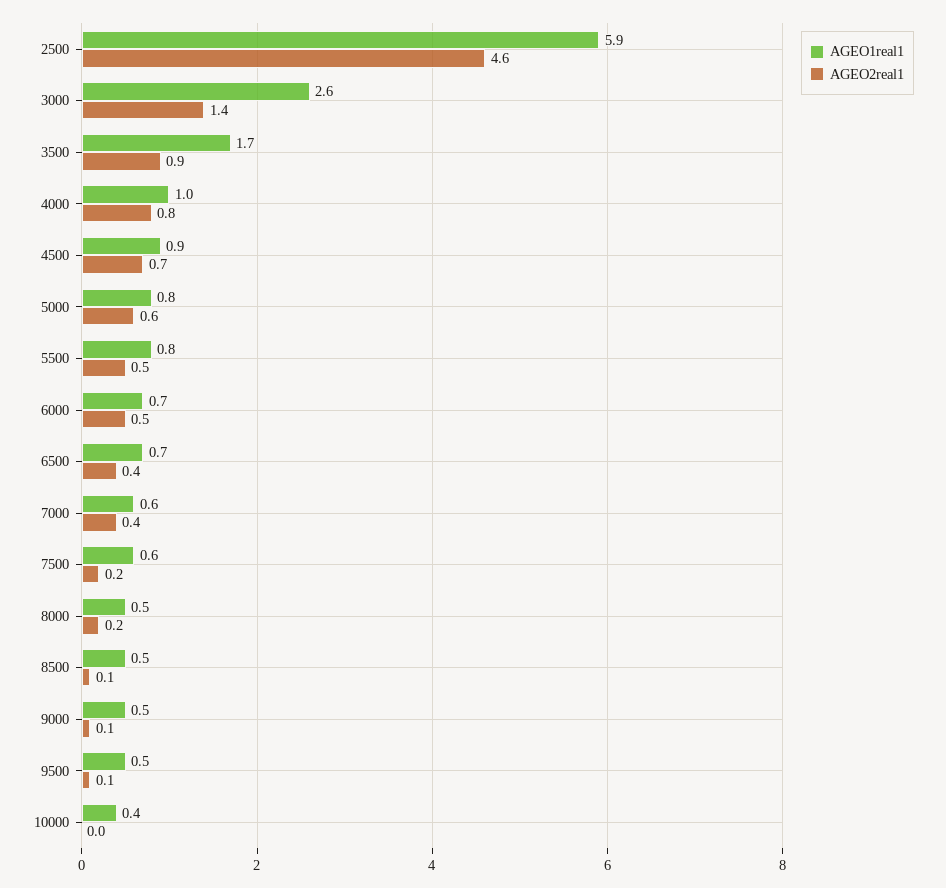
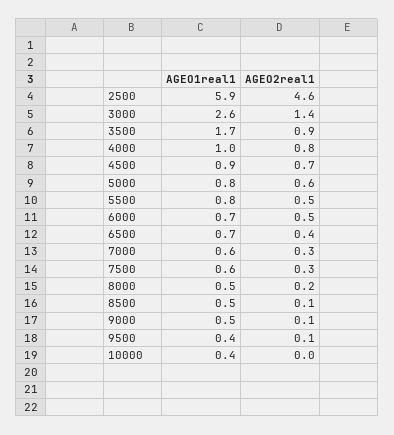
AGEO2real1, 7000: 0.4 -> 0.3
AGEO2real1, 7500: 0.2 -> 0.3
AGEO1real1, 9500: 0.5 -> 0.4

